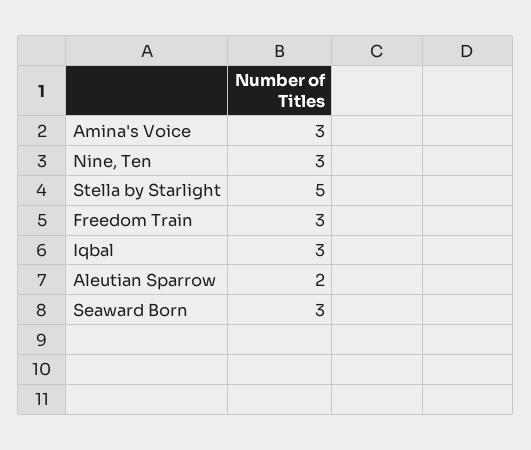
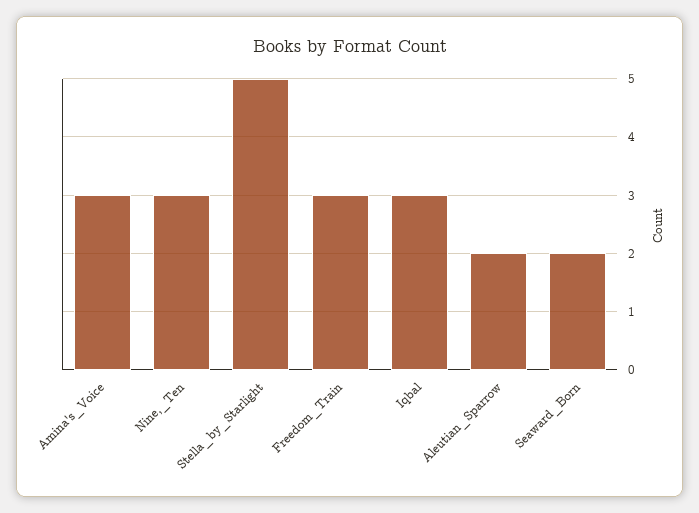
Seaward Born: 3 -> 2

